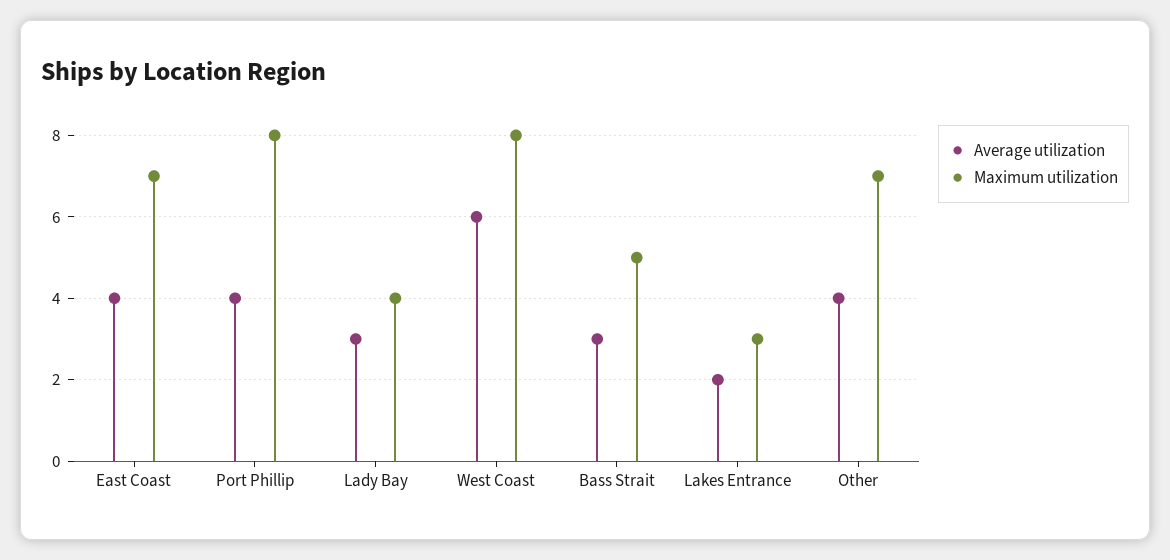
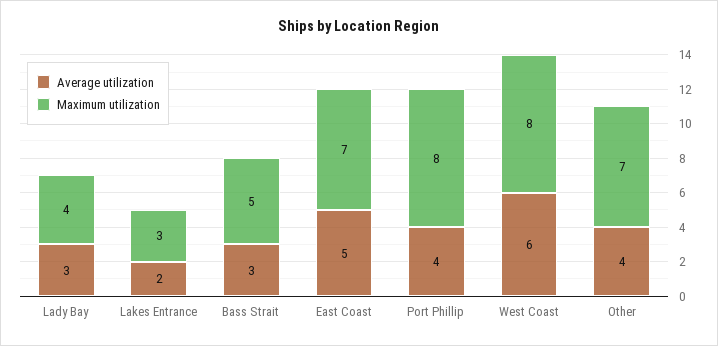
Average utilization, East Coast: 4 -> 5

